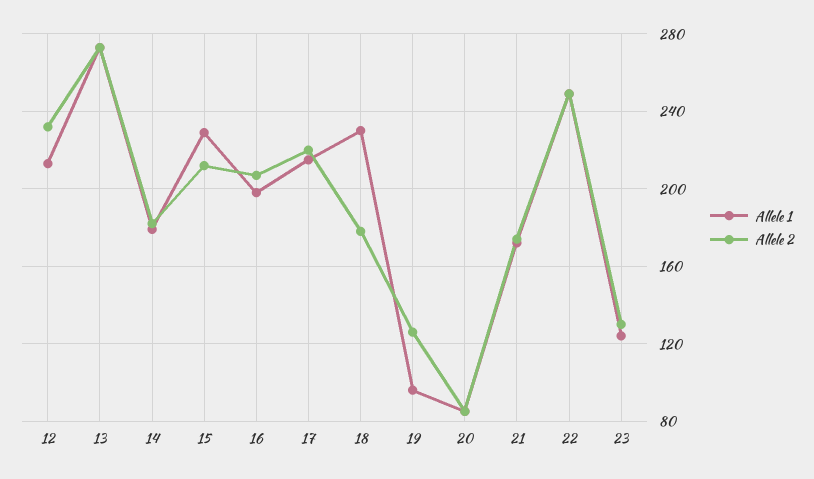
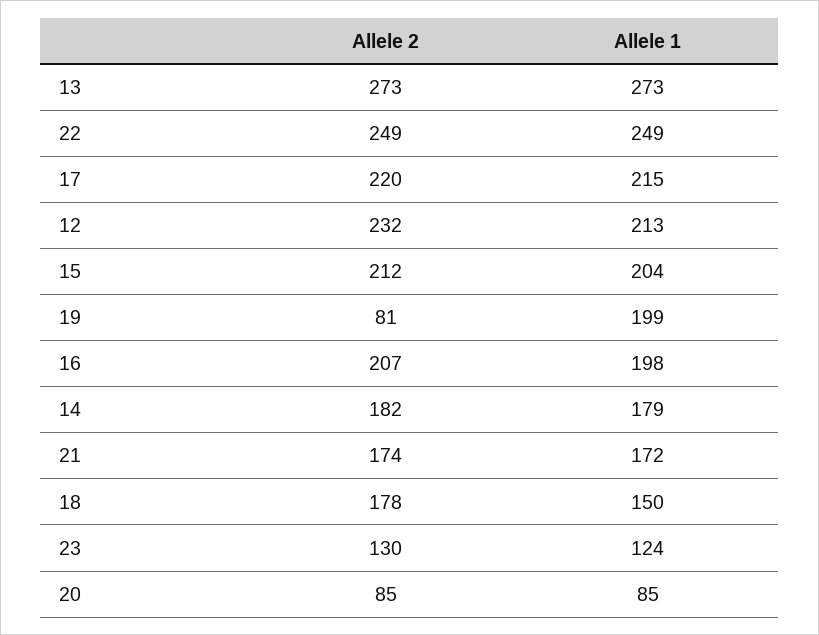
Allele 1, 15: 230 -> 204
Allele 1, 18: 230 -> 150
Allele 1, 19: 95 -> 199
Allele 2, 19: 125 -> 81

